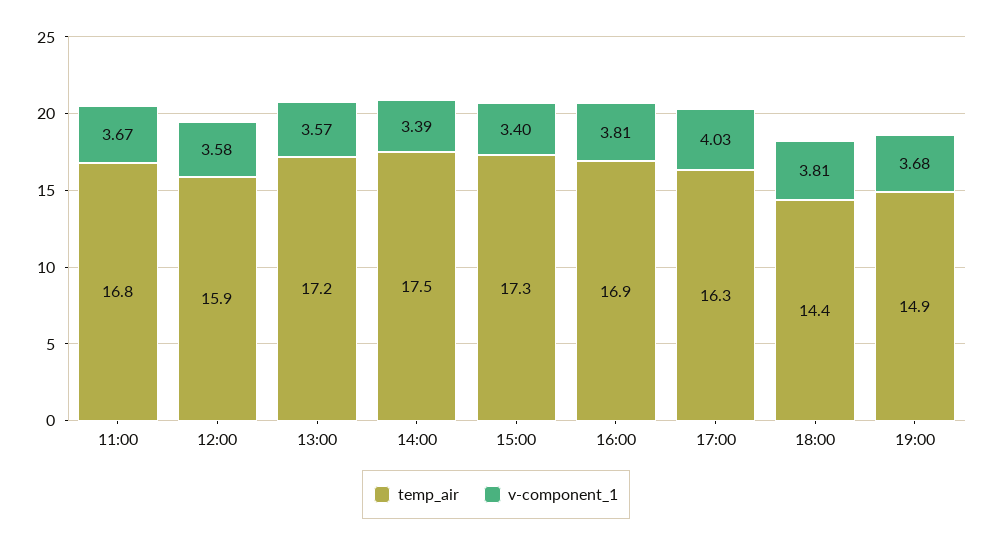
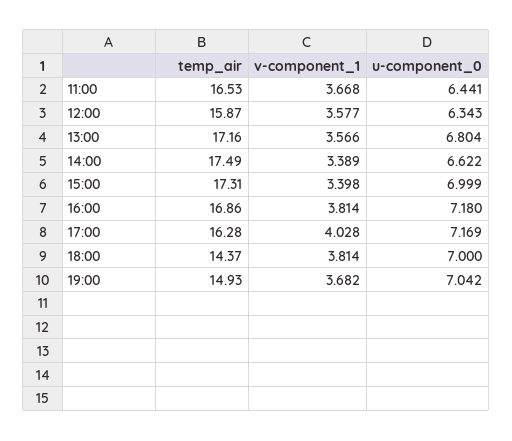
temp_air, 11:00: 16.8 -> 16.53
u-component_0, 11:00: none -> 6.441
u-component_0, 12:00: none -> 6.343
u-component_0, 13:00: none -> 6.804
u-component_0, 14:00: none -> 6.622
u-component_0, 15:00: none -> 6.999
u-component_0, 16:00: none -> 7.18
u-component_0, 17:00: none -> 7.169
u-component_0, 18:00: none -> 7
u-component_0, 19:00: none -> 7.042

